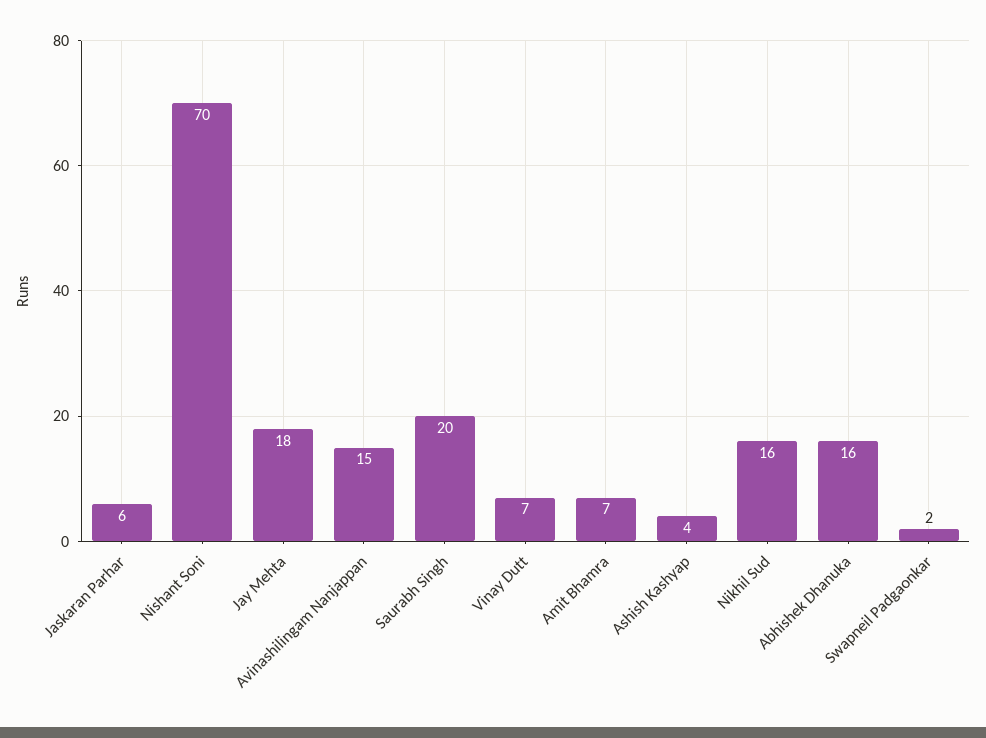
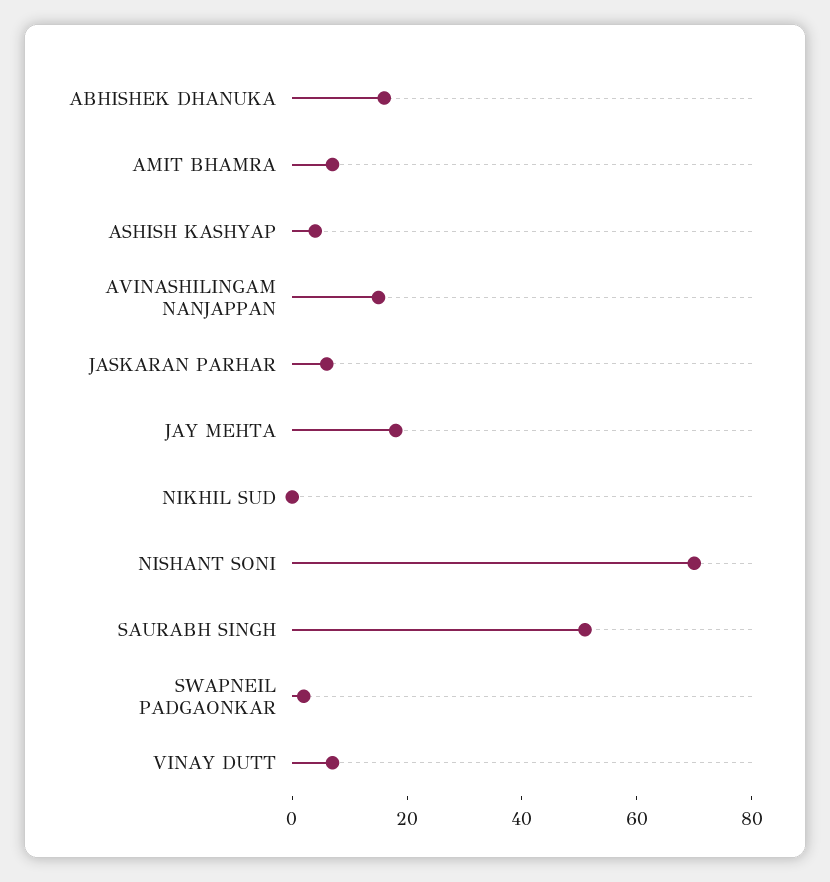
Saurabh Singh: 20 -> 50
Nikhil Sud: 16 -> 0

